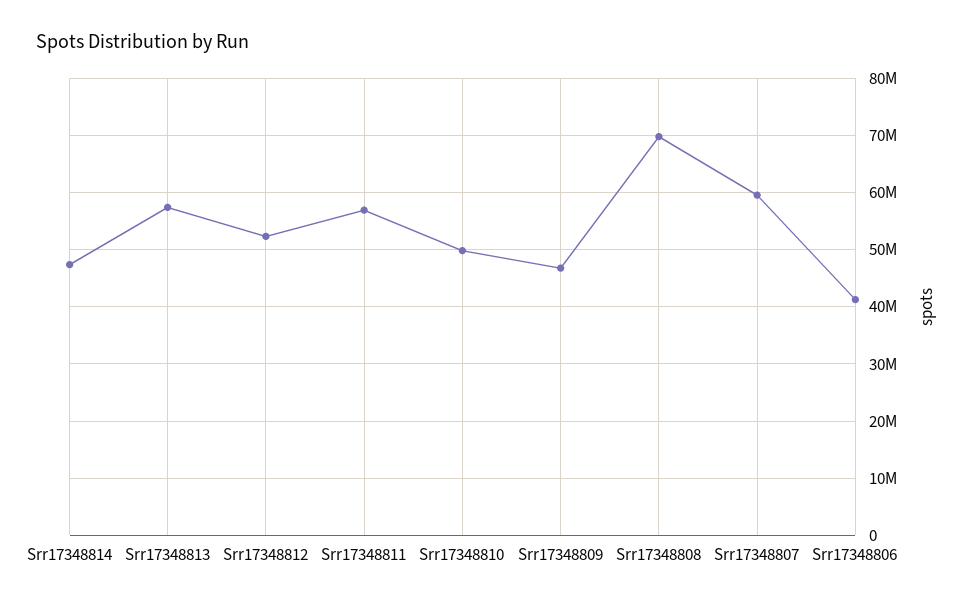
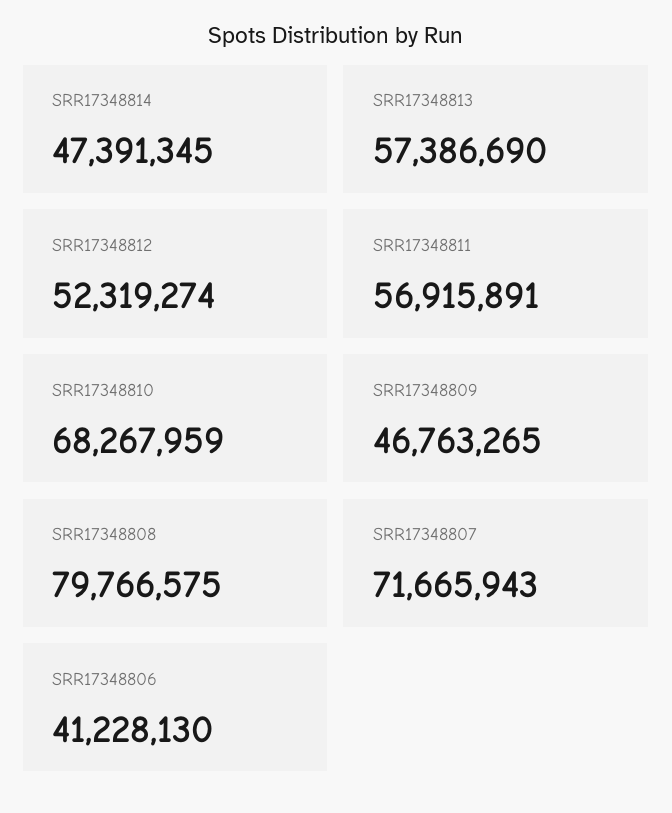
Srr17348810: 50000000 -> 68267959
Srr17348808: 70000000 -> 79766575
Srr17348807: 60000000 -> 71665943

